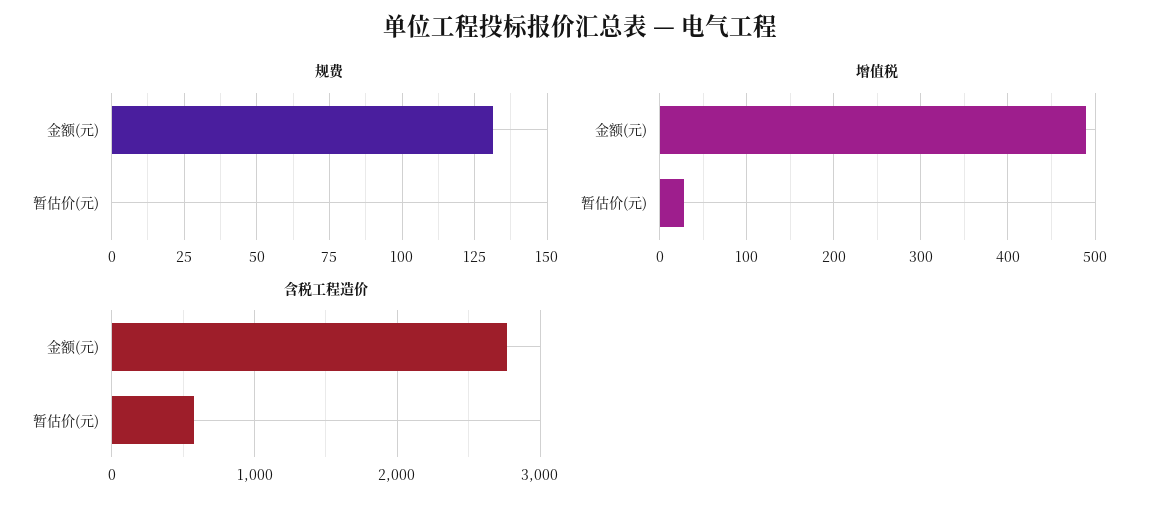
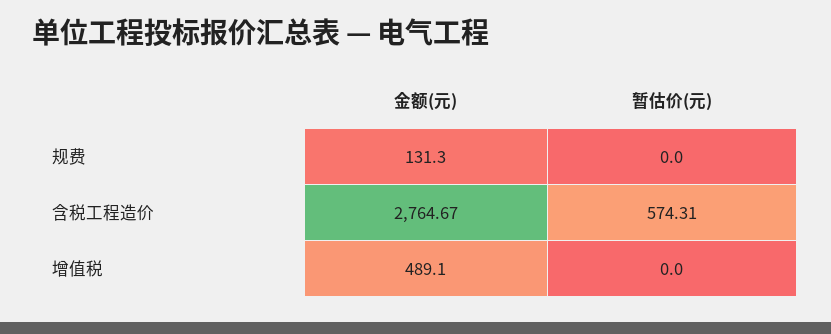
增值税, 暂估价(元): 30 -> 0

